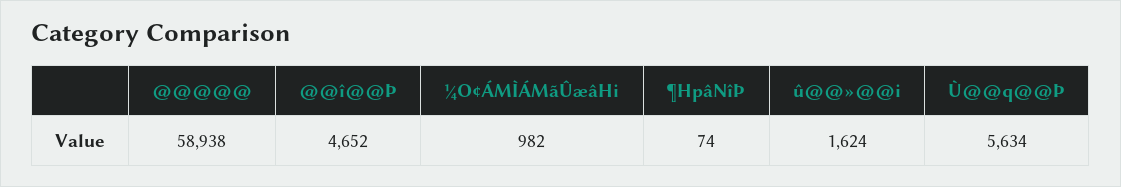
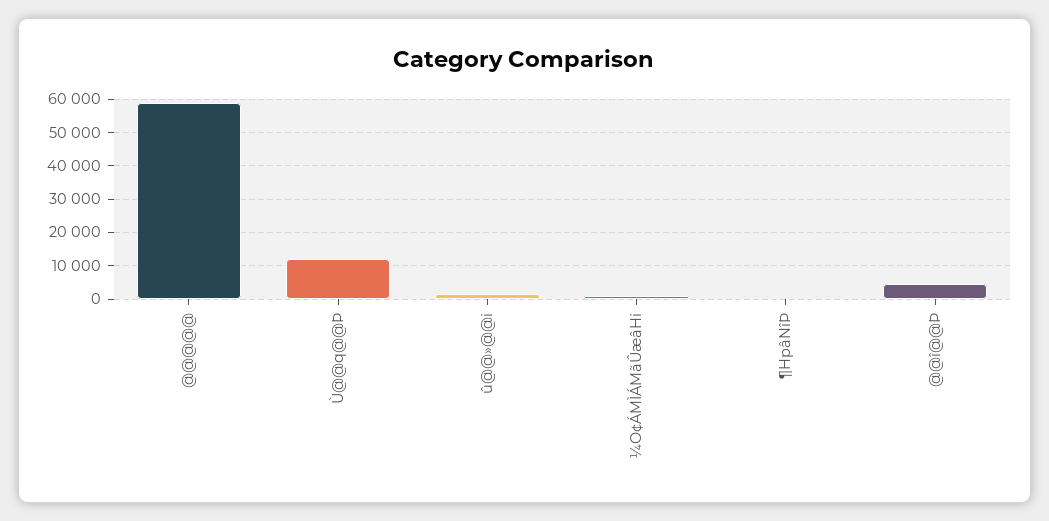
Ù@@q@@Þ: 5634 -> 12000

